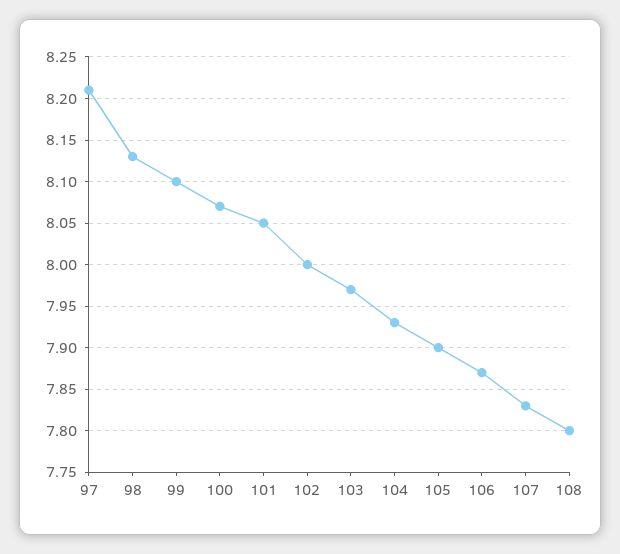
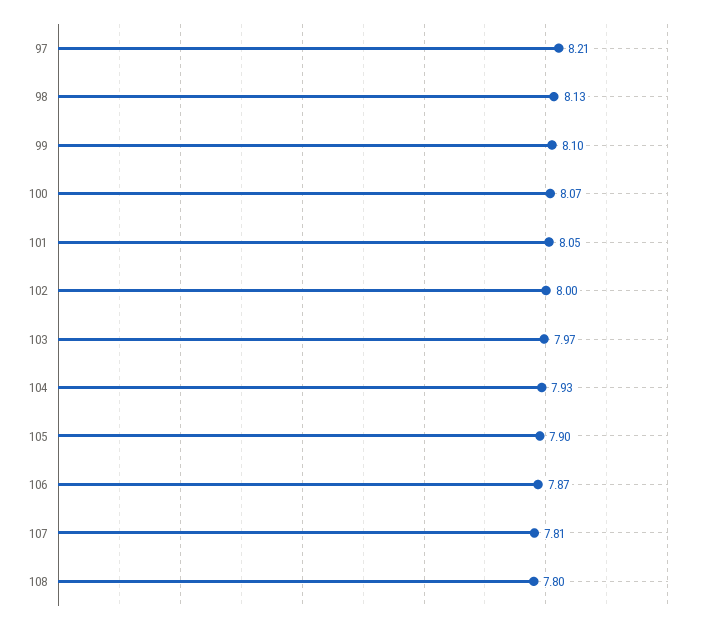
107: 7.83 -> 7.81

